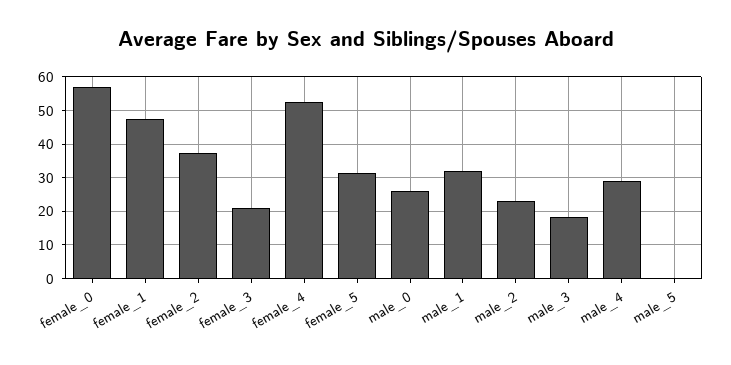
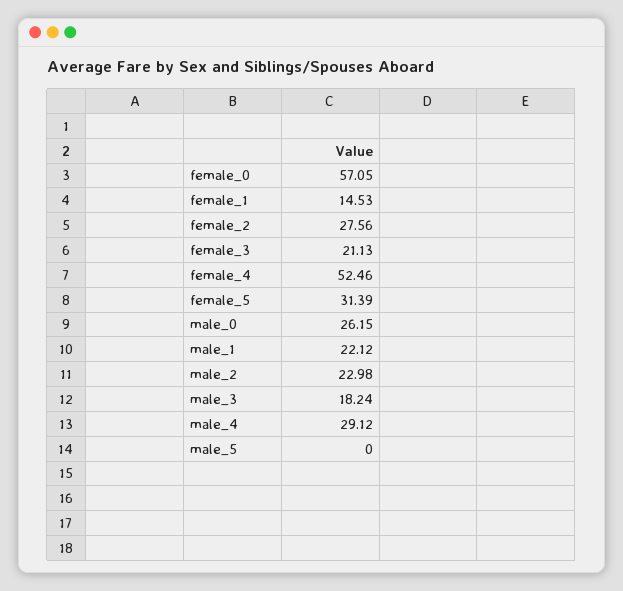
female_1: 48 -> 14.53
female_2: 38 -> 27.56
male_1: 32 -> 22.12

